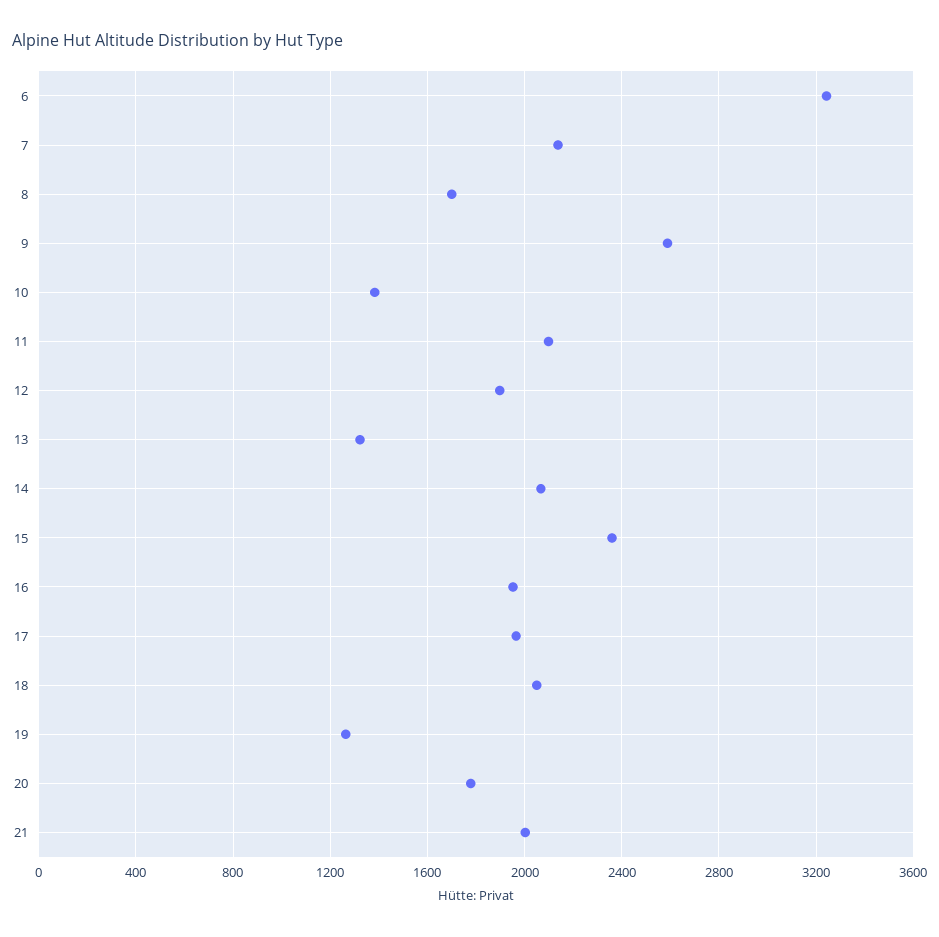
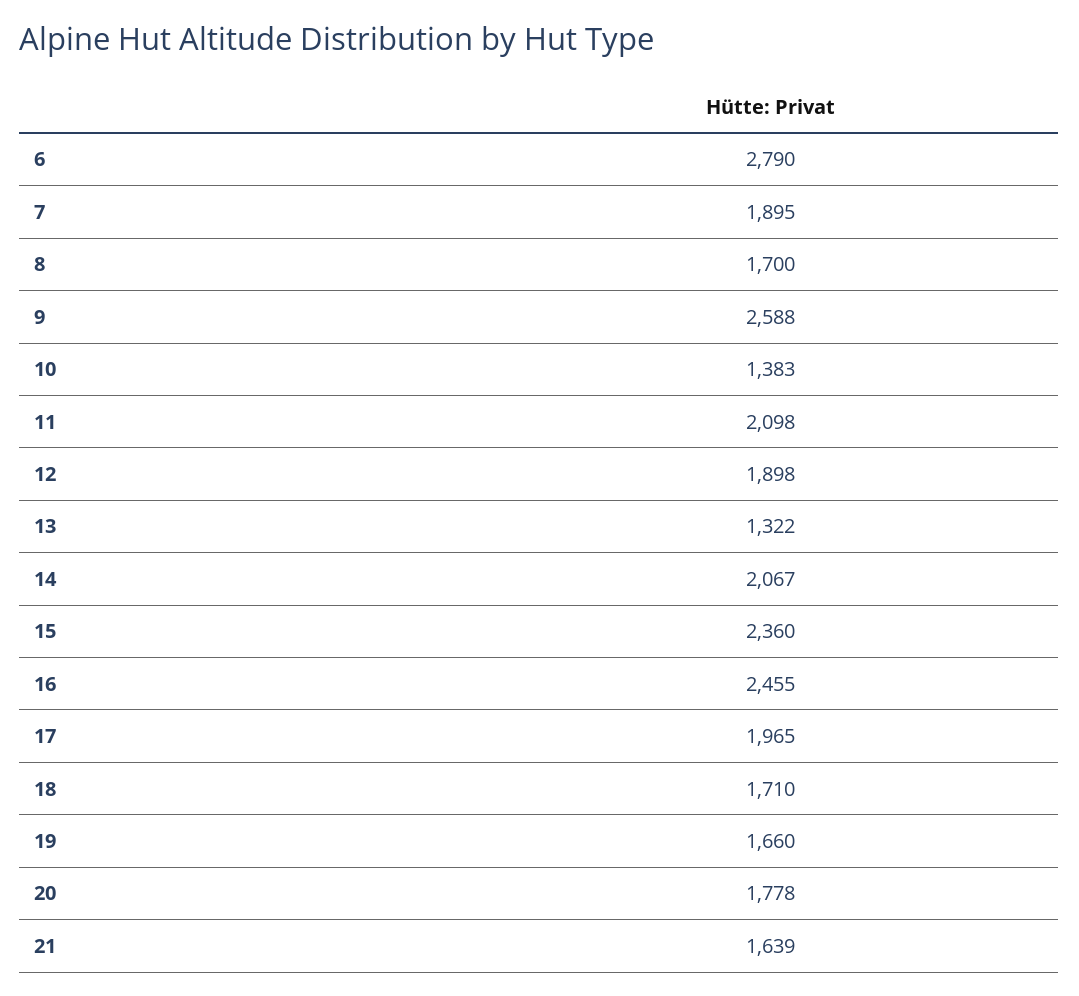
6: 3250 -> 2790
7: 2150 -> 1895
16: 1950 -> 2455
18: 2050 -> 1710
19: 1250 -> 1660
21: 2000 -> 1639

